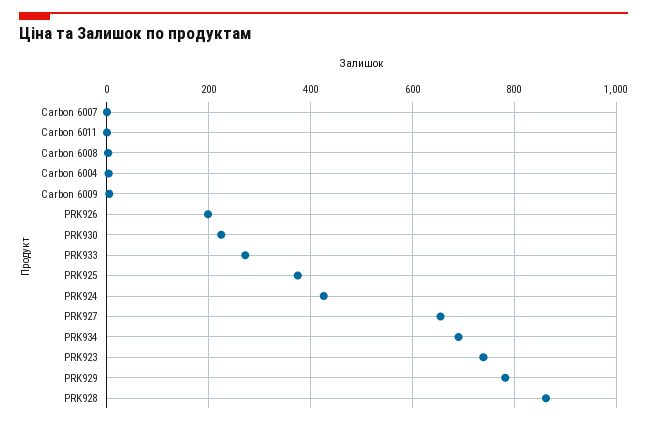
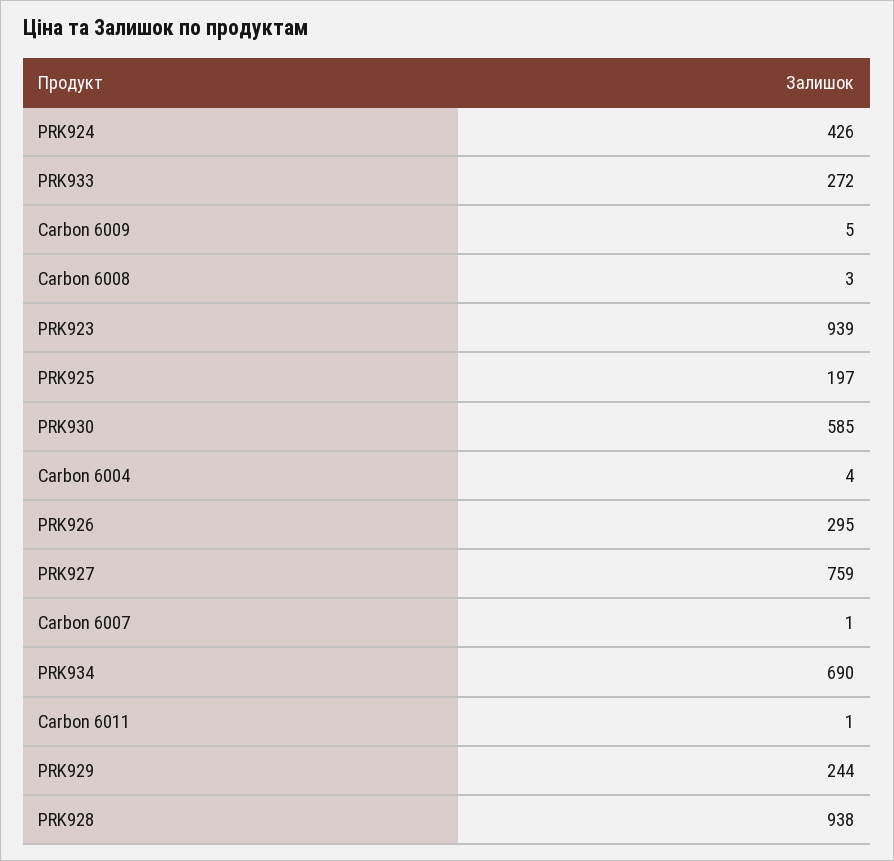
PRK926: 200 -> 295
PRK930: 220 -> 585
PRK925: 380 -> 197
PRK927: 660 -> 759
PRK923: 740 -> 939
PRK929: 780 -> 244
PRK928: 860 -> 938

